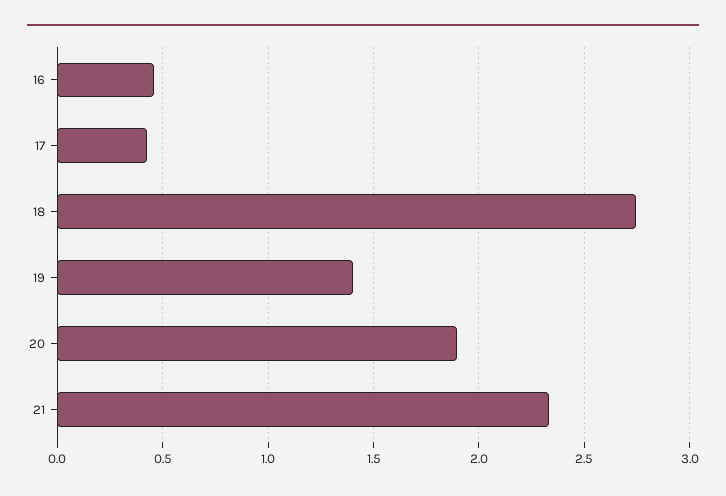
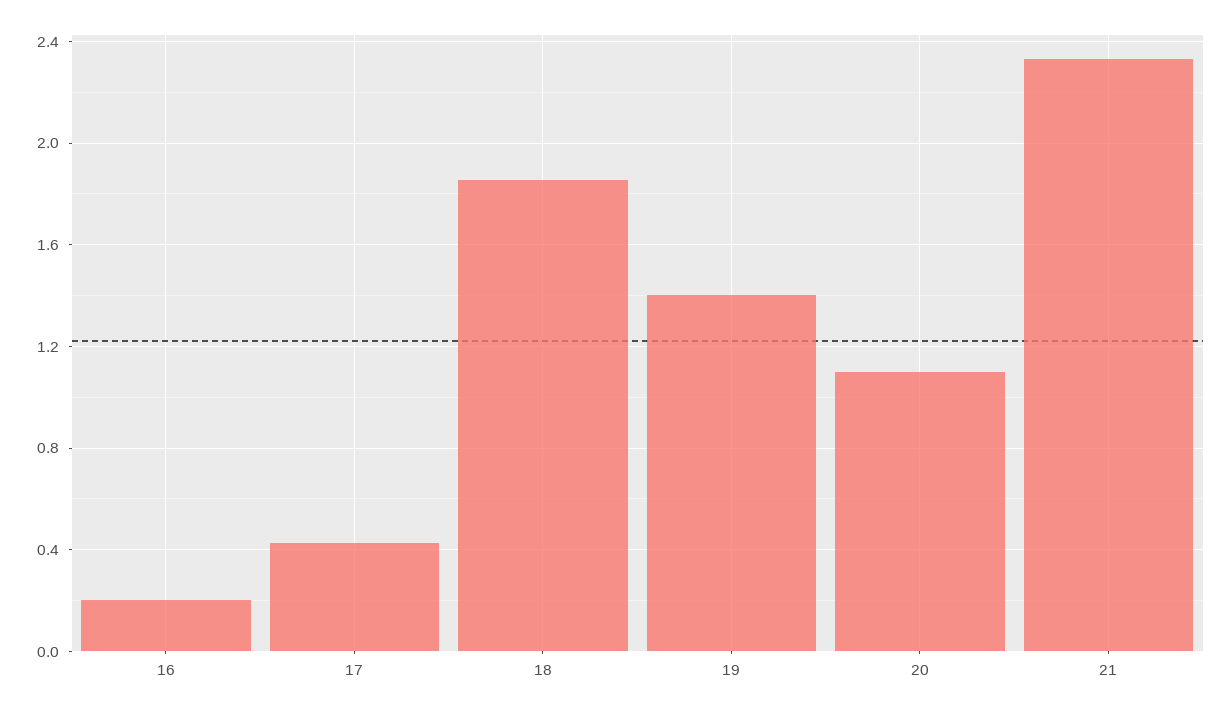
16: 0.45 -> 0.2
18: 2.75 -> 1.85
20: 1.9 -> 1.1

